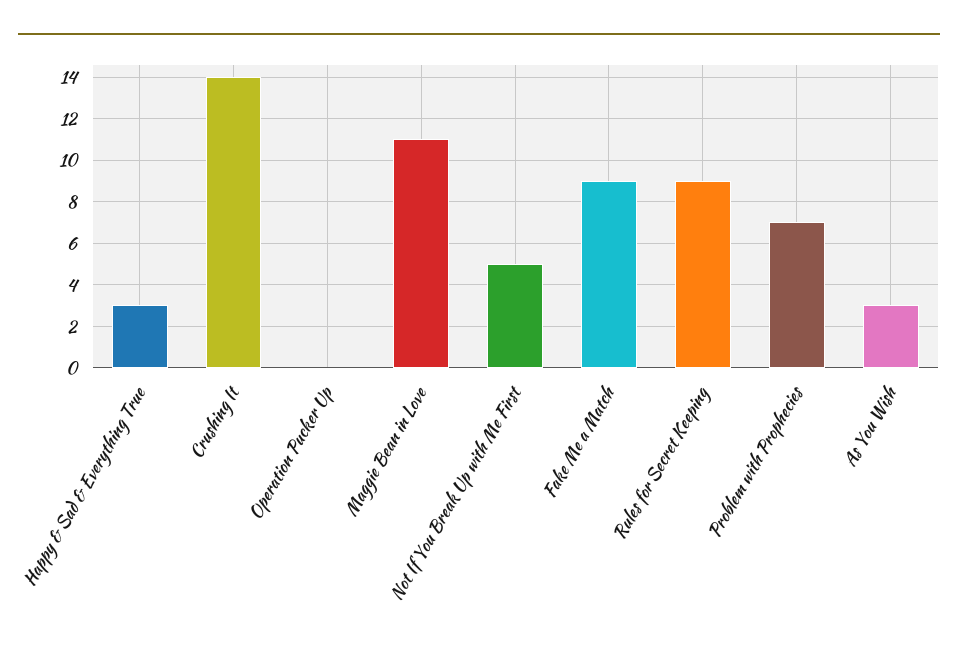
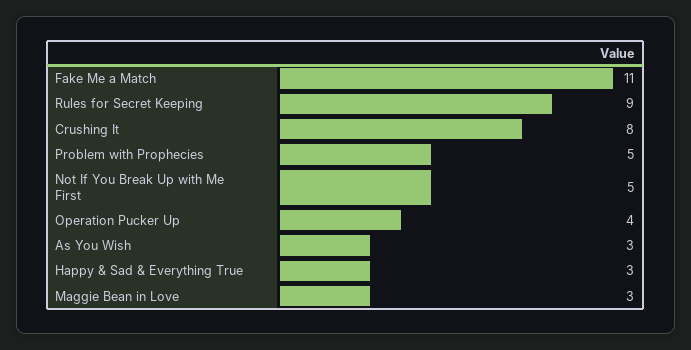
Crushing It: 14 -> 8
Operation Pucker Up: 0 -> 4
Maggie Bean in Love: 11 -> 3
Fake Me a Match: 9 -> 11
Problem with Prophecies: 7 -> 5

